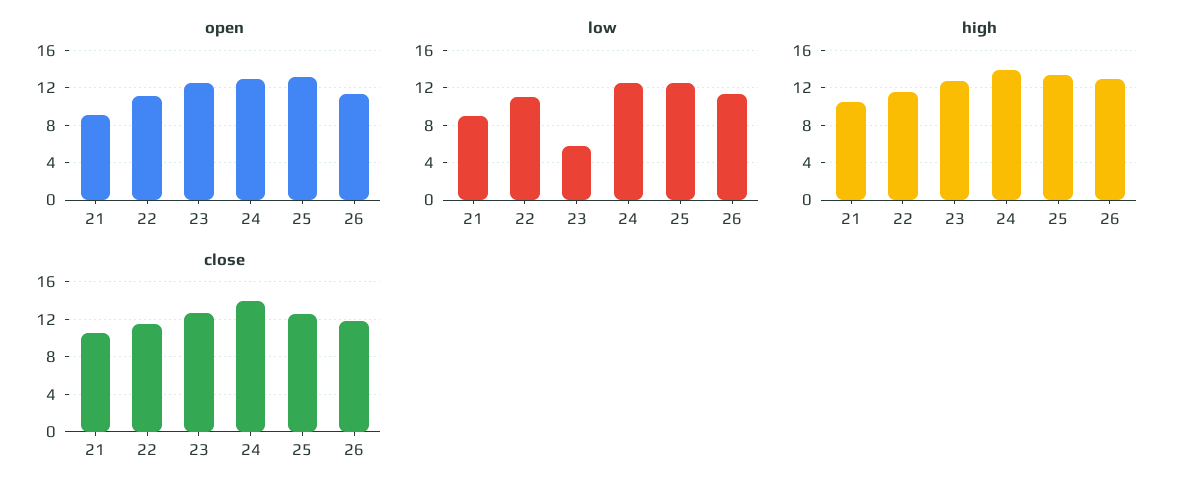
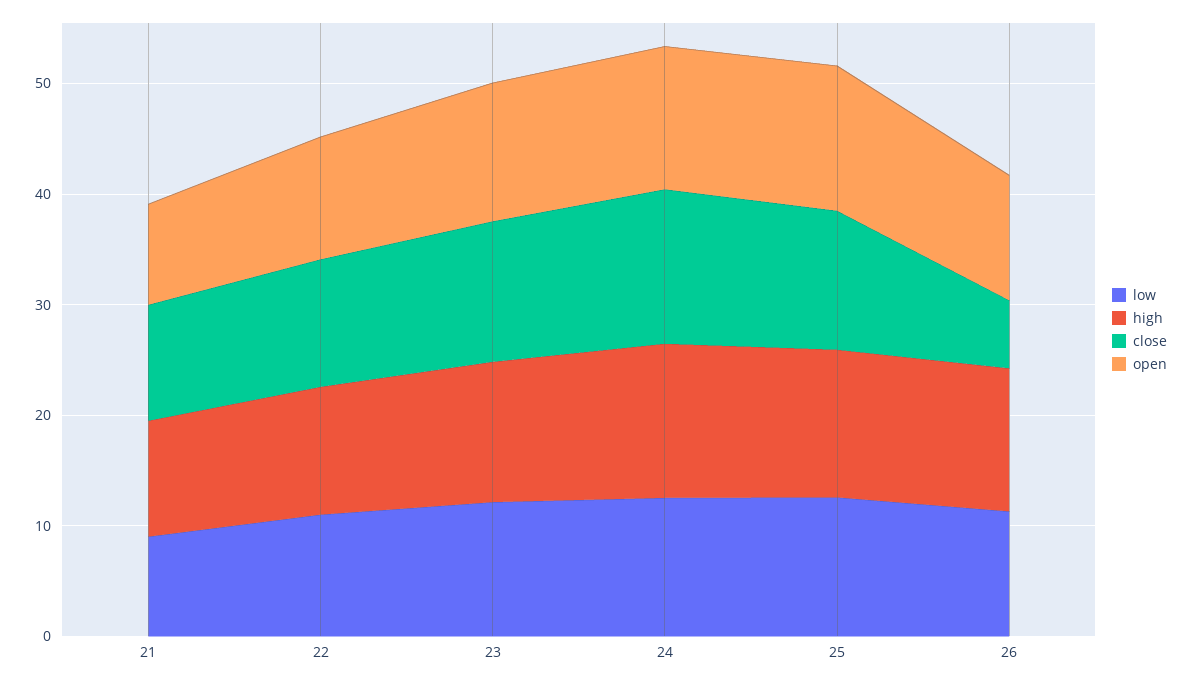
low, 23: 6 -> 12
close, 26: 12 -> 6

